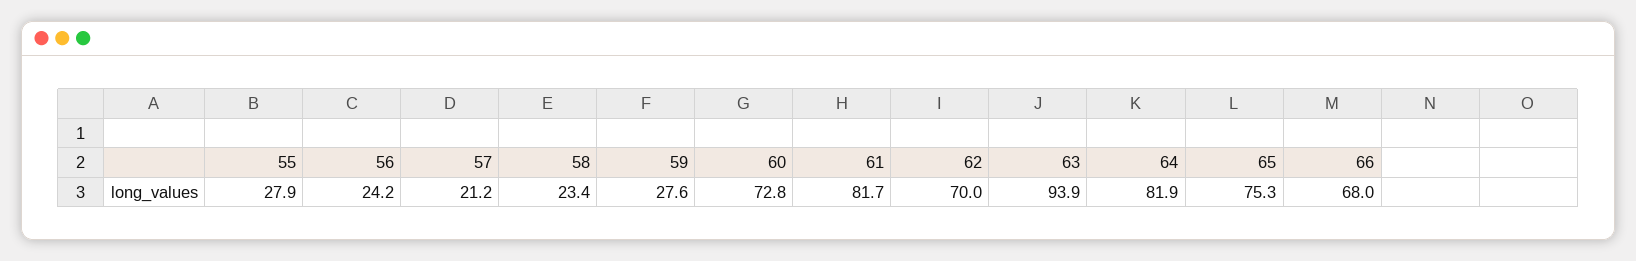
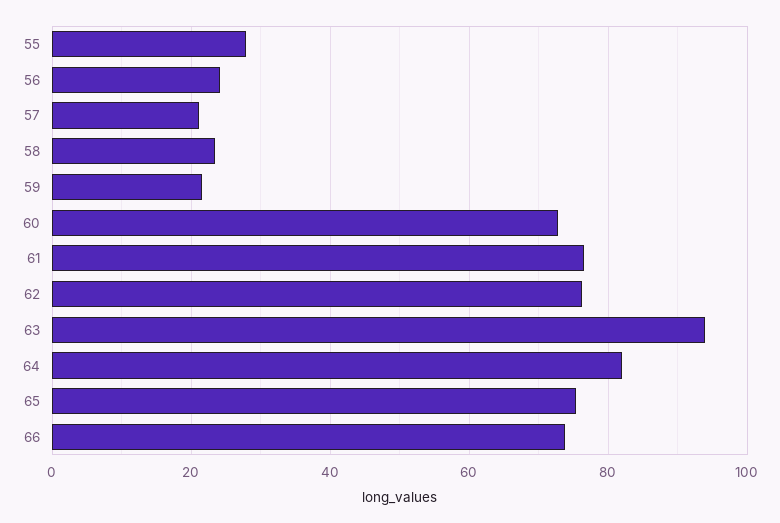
59: 27.6 -> 22
61: 81.7 -> 76
62: 70 -> 76
66: 68 -> 74

